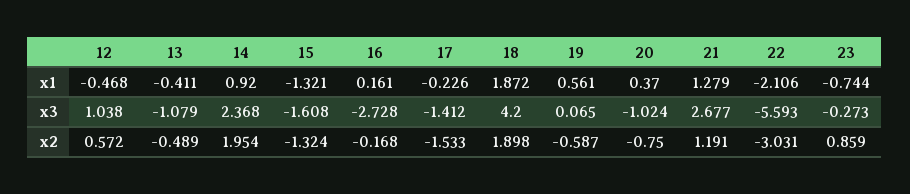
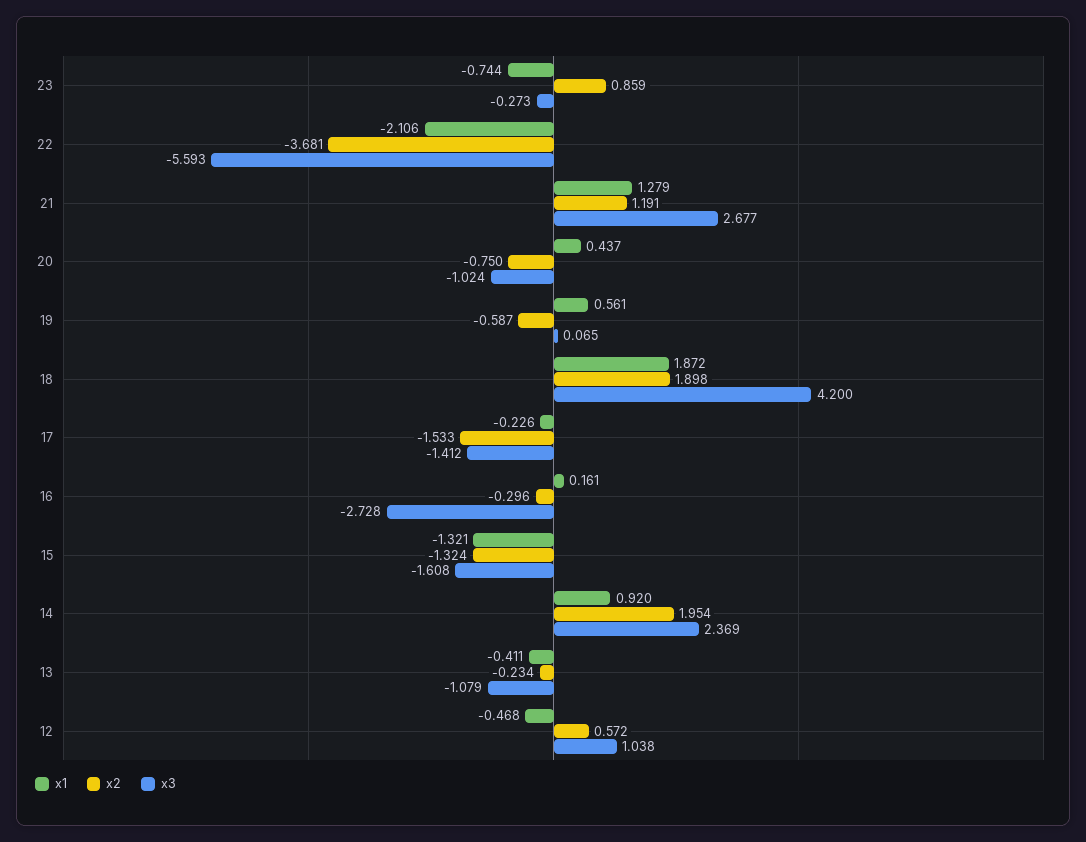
x1, 20: 0.37 -> 0.437
x3, 14: 2.368 -> 2.369
x2, 13: -0.489 -> -0.234
x2, 16: -0.168 -> -0.296
x2, 22: -3.031 -> -3.681

